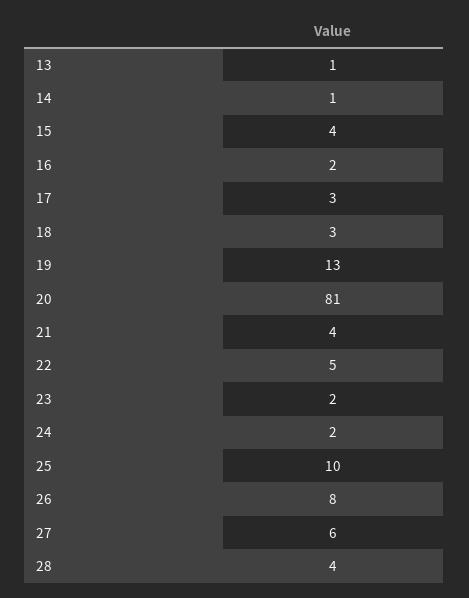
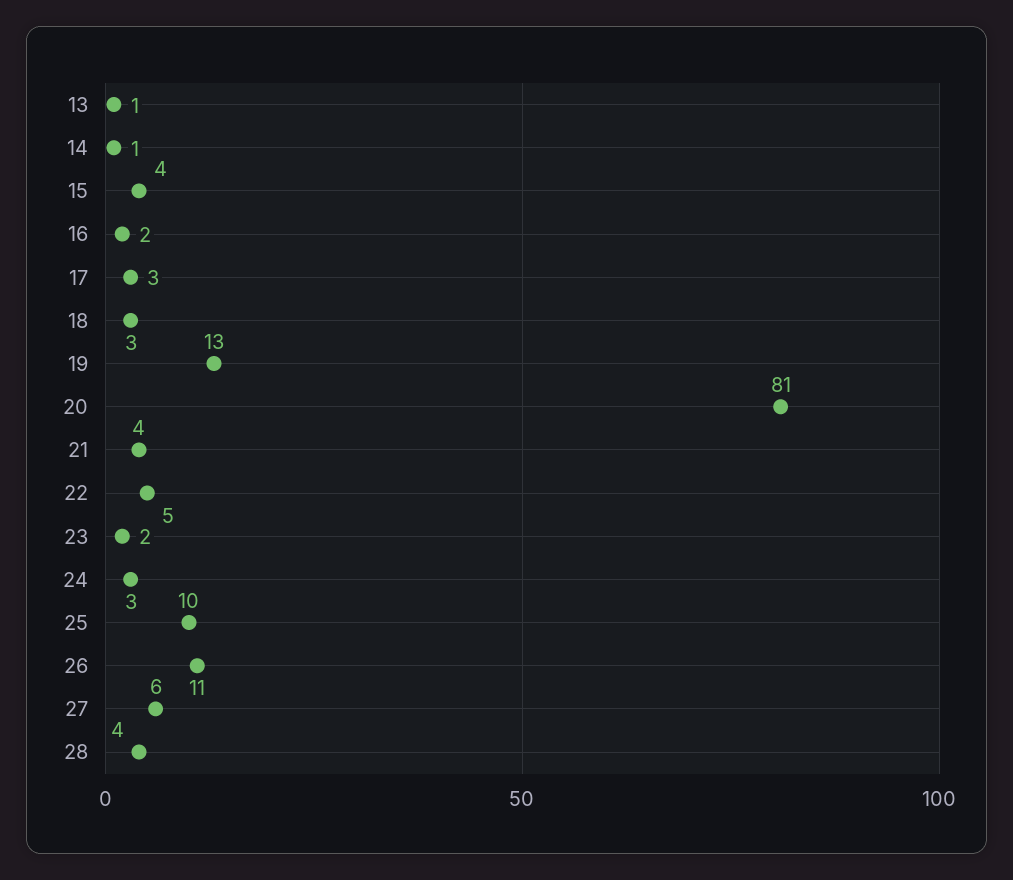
24: 2 -> 3
26: 8 -> 11

